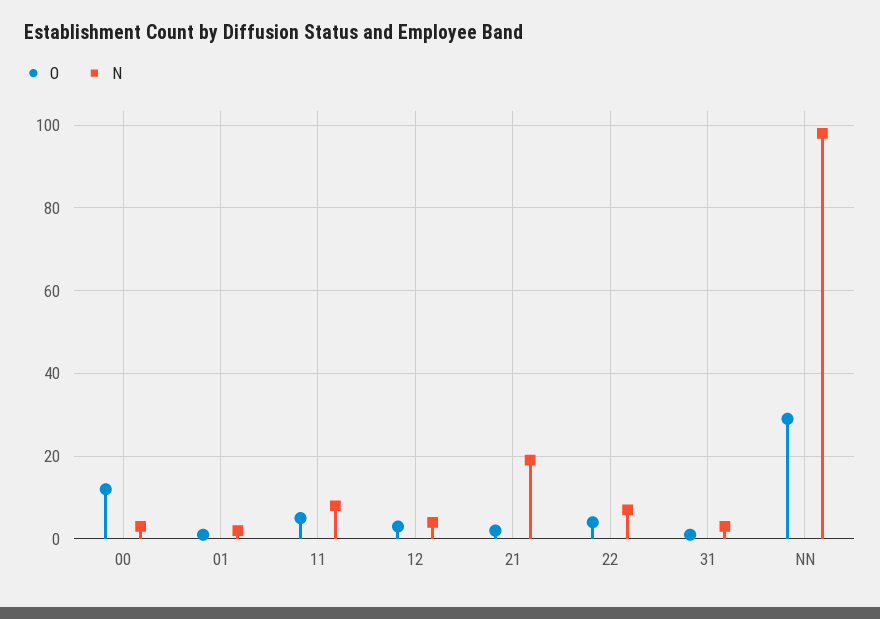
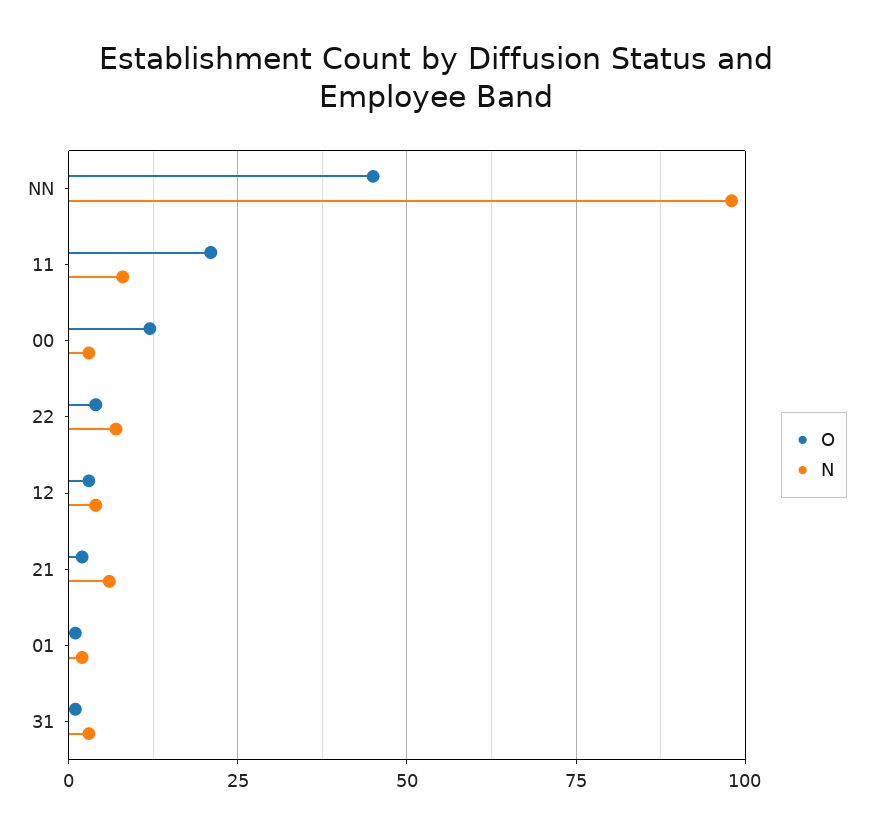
O, 11: 5 -> 20
N, 21: 20 -> 5
O, NN: 30 -> 45

